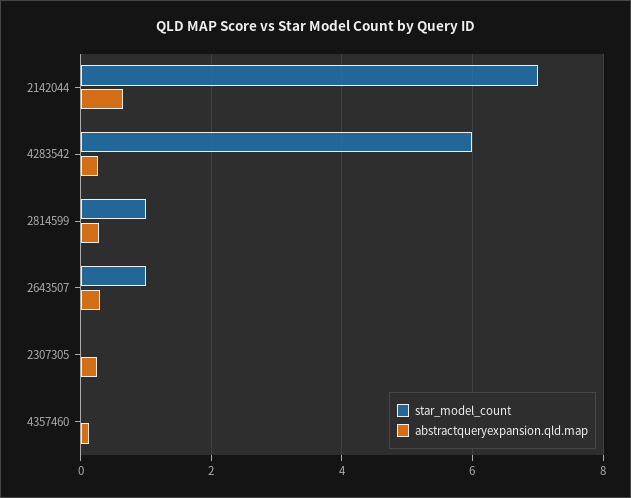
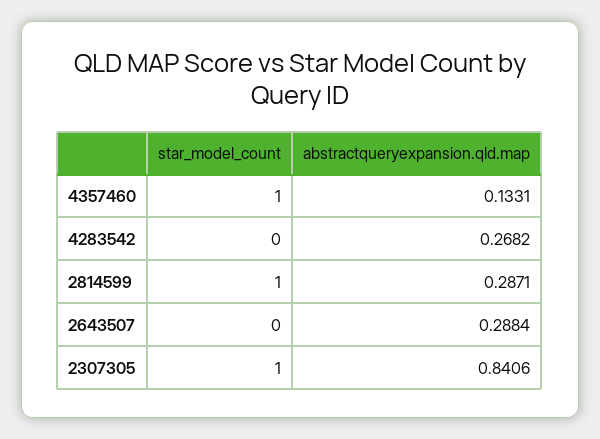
star_model_count, 2142044: 7 -> none
abstractqueryexpansion.qld.map, 2142044: 0.6 -> none
star_model_count, 4283542: 6 -> 0
star_model_count, 2643507: 1 -> 0
star_model_count, 2307305: 0 -> 1
abstractqueryexpansion.qld.map, 2307305: 0.2 -> 0.8406
star_model_count, 4357460: 0 -> 1

